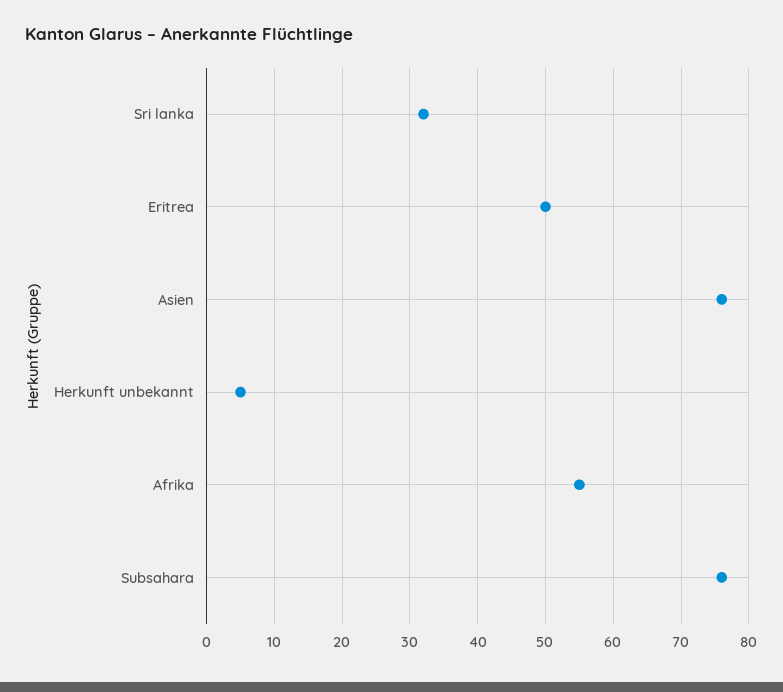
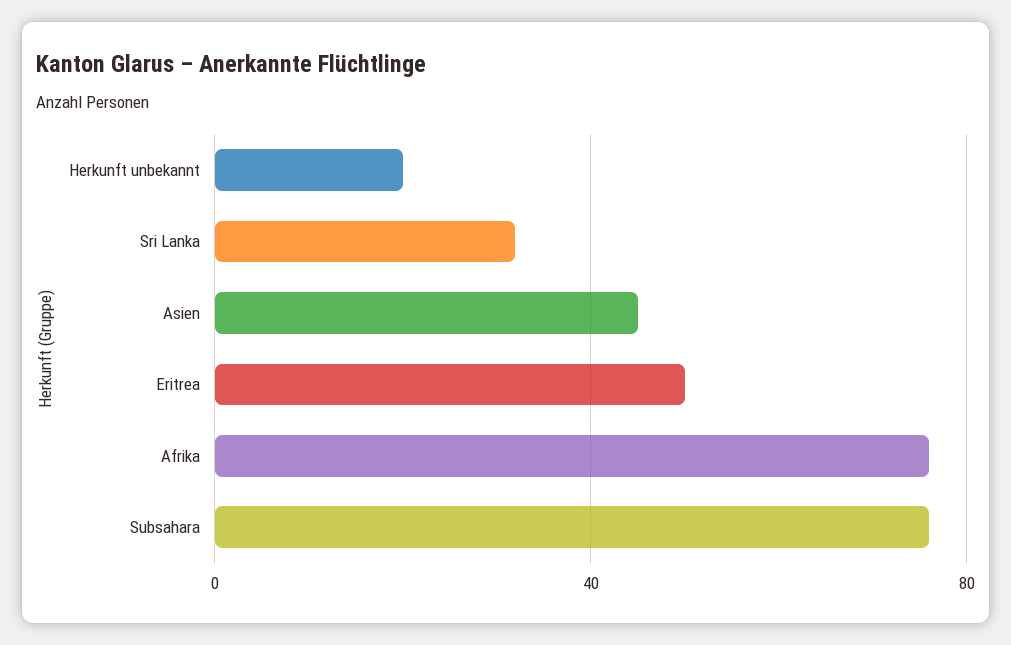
Asien: 76 -> 45
Herkunft unbekannt: 5 -> 20
Afrika: 55 -> 75

